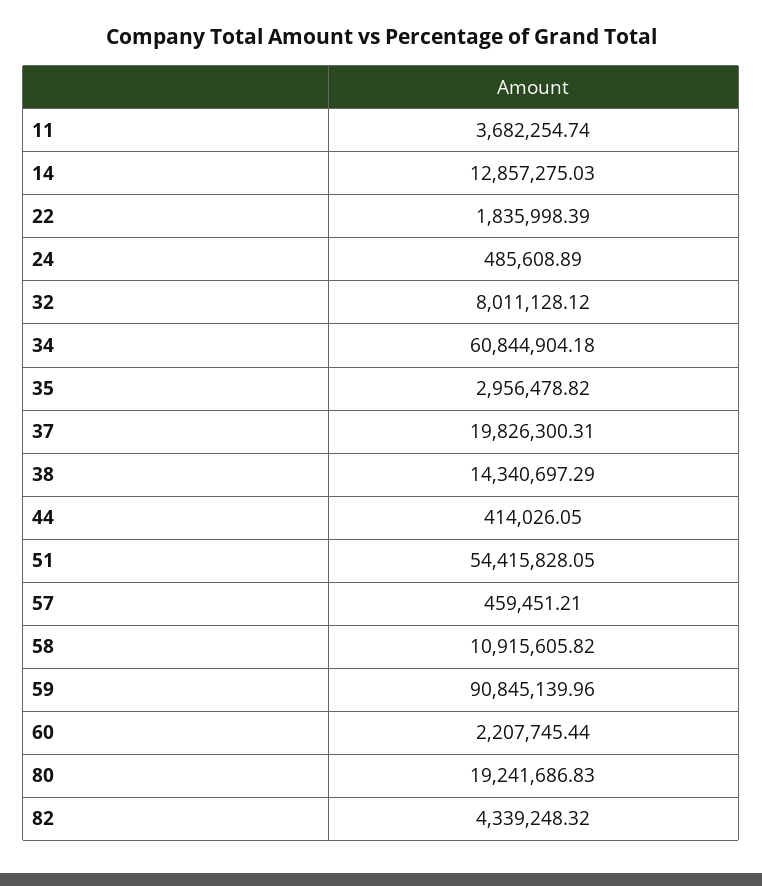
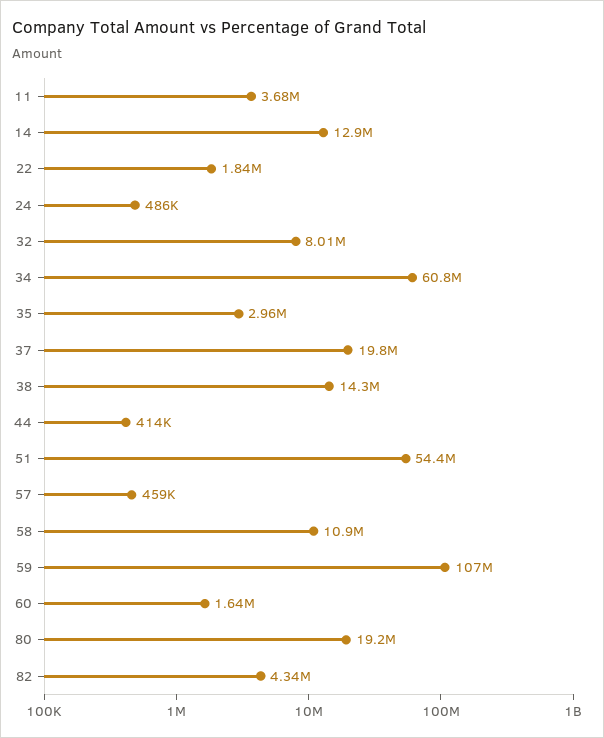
59: 90845139.96 -> 107000000
60: 2207745.44 -> 1640000

